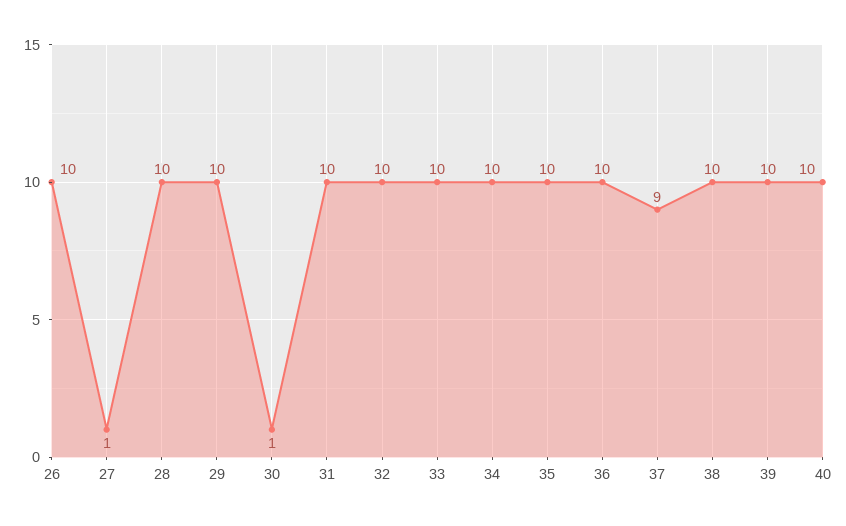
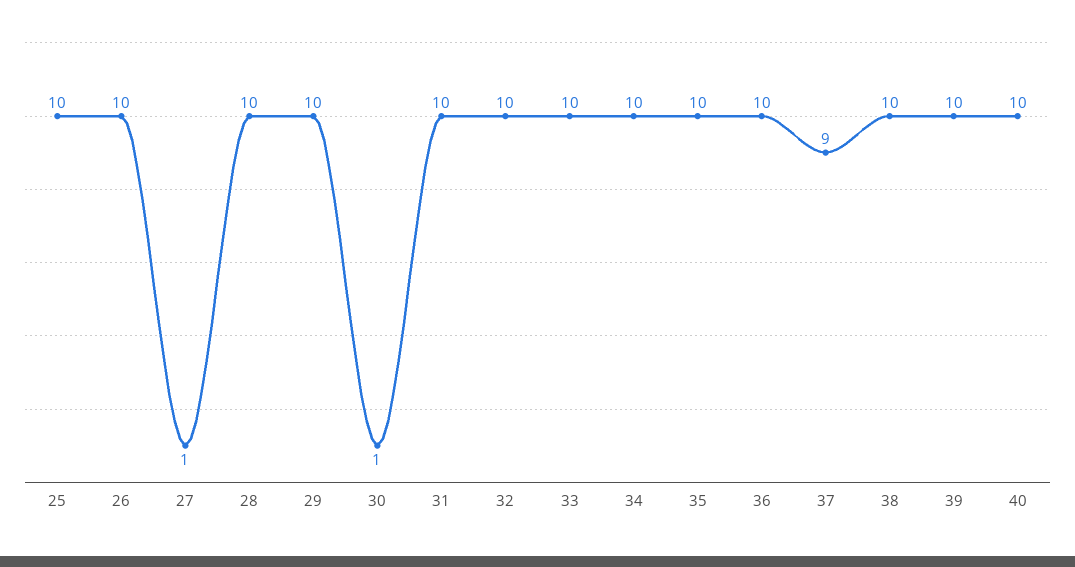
25: none -> 10

